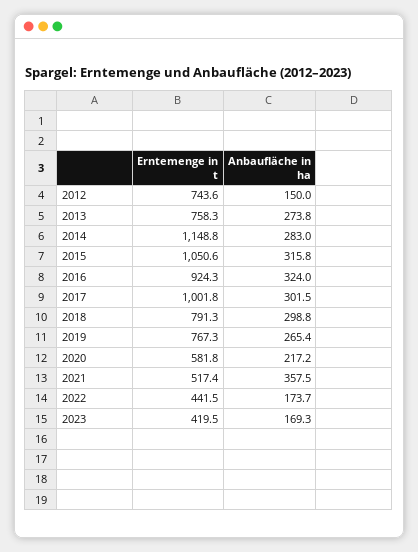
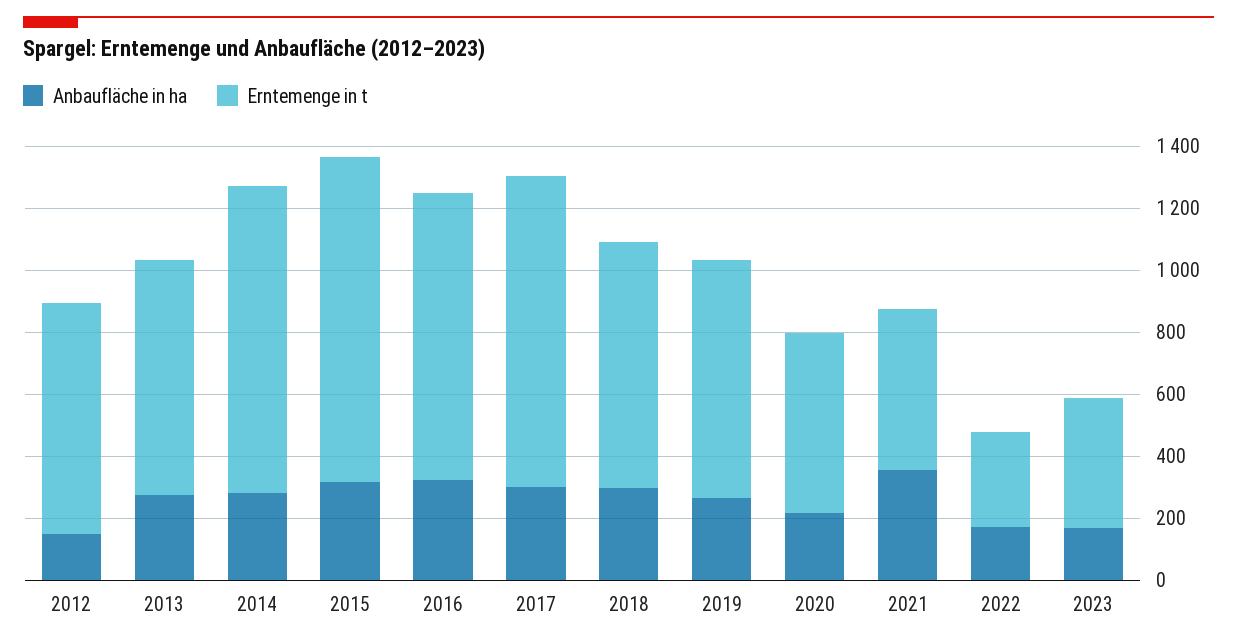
Erntemenge in t, 2014: 1148.8 -> 1000
Erntemenge in t, 2022: 441.5 -> 300

